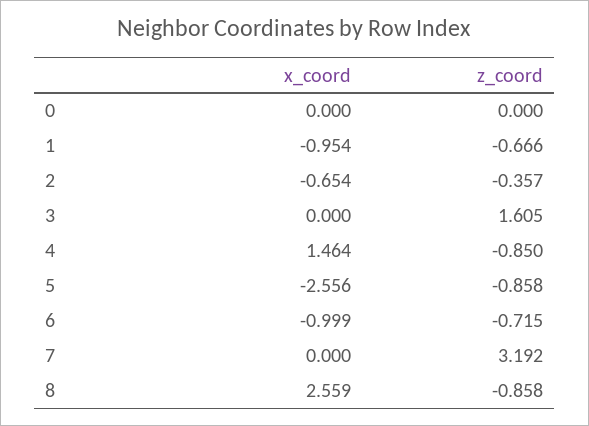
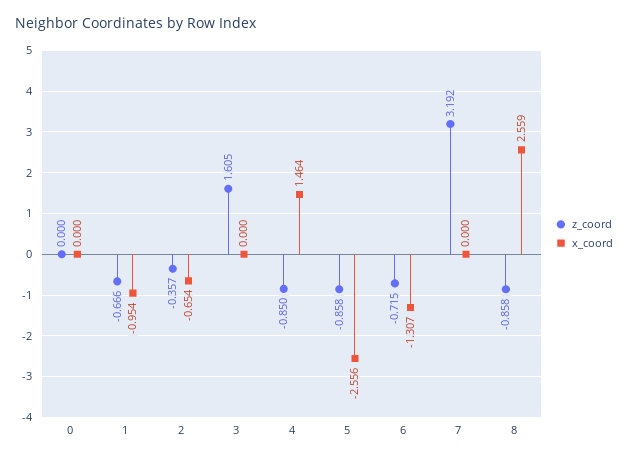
x_coord, 6: -0.999 -> -1.307

